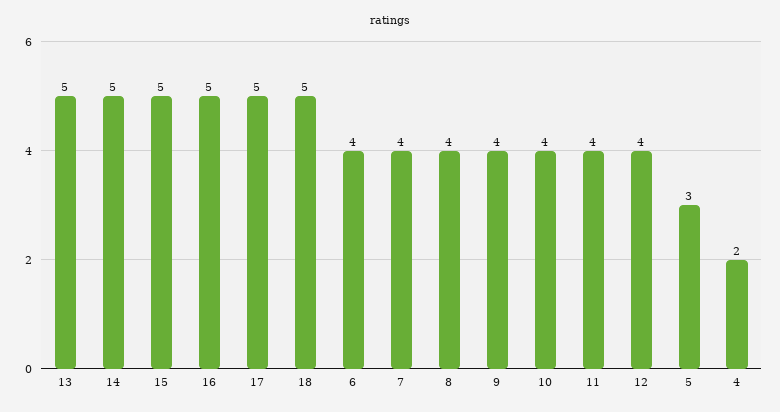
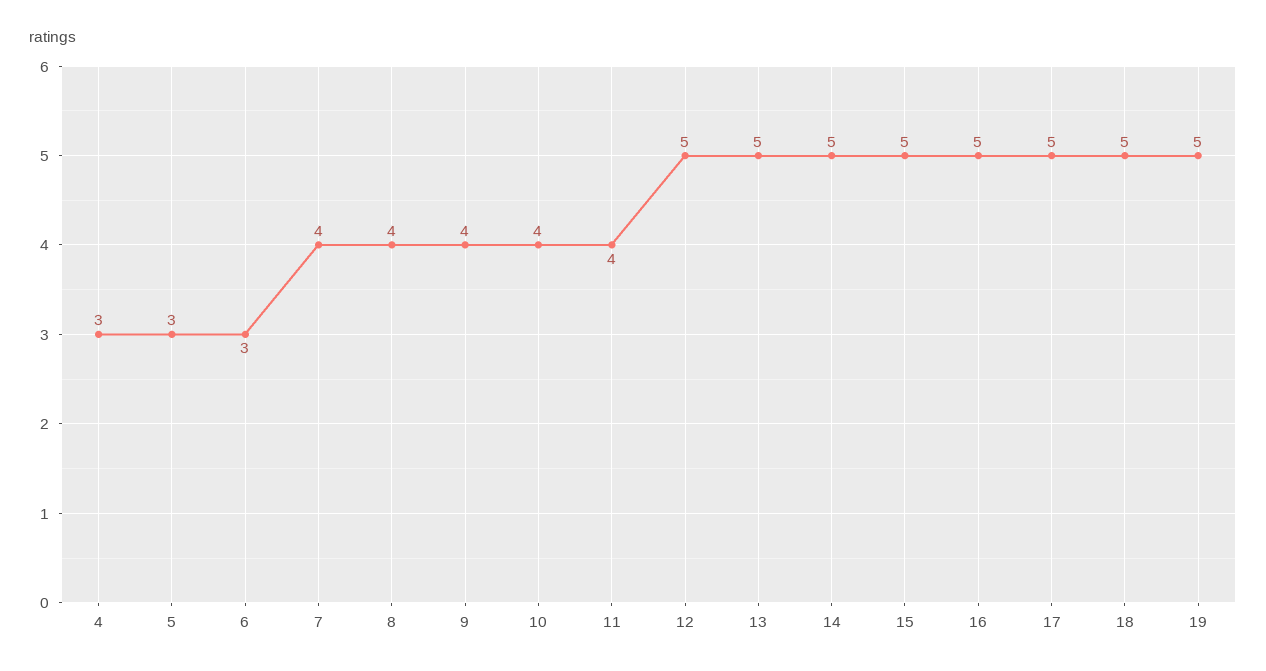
6: 4 -> 3
12: 4 -> 5
4: 2 -> 3
19: none -> 5

